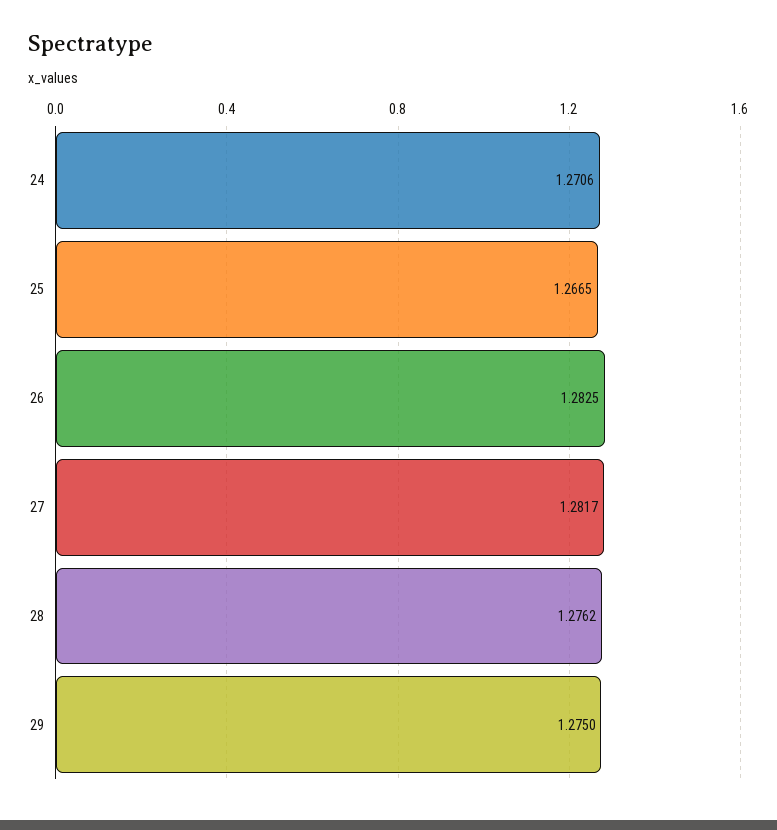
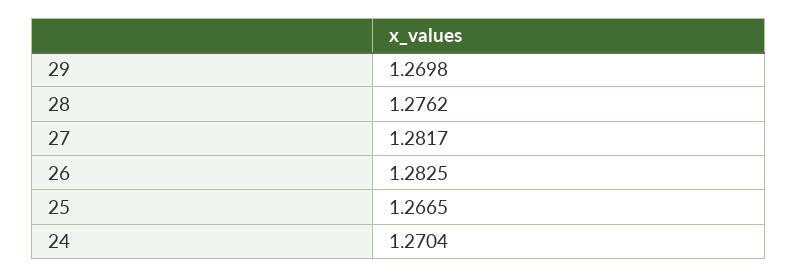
24: 1.2706 -> 1.2704
29: 1.275 -> 1.2698

